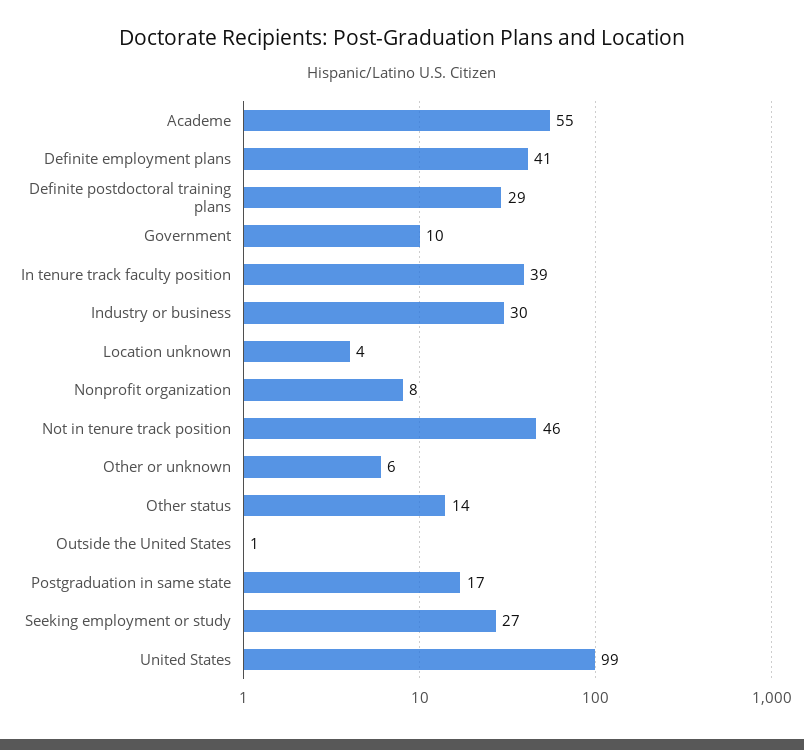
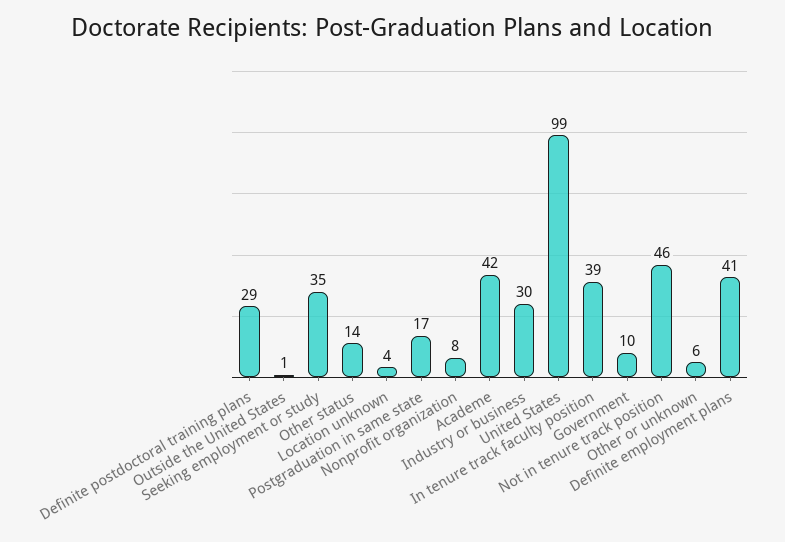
Academe: 55 -> 42
Seeking employment or study: 27 -> 35

